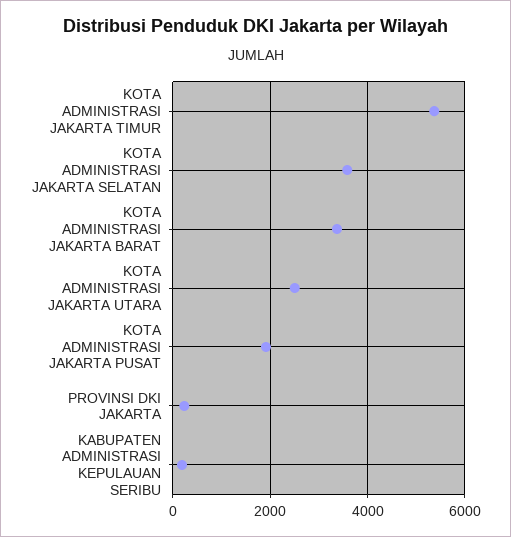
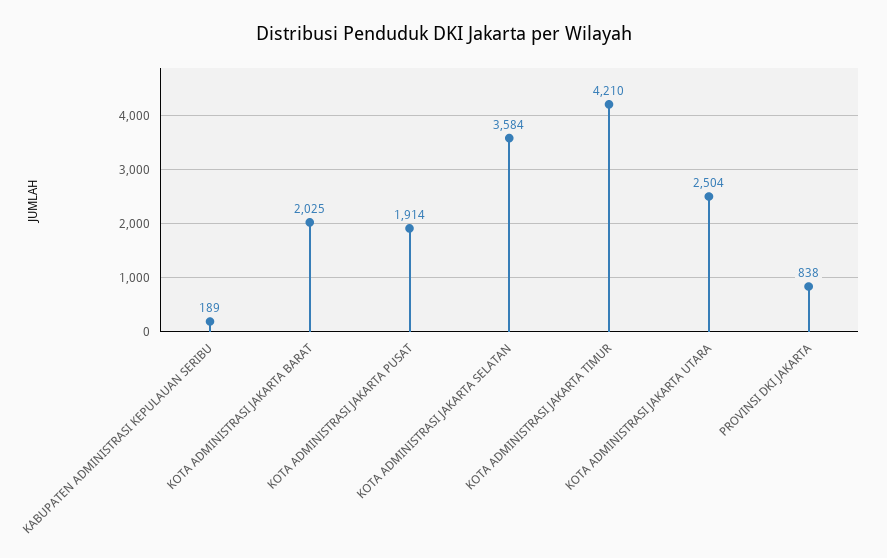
KOTA ADMINISTRASI JAKARTA TIMUR: 5400 -> 4210
KOTA ADMINISTRASI JAKARTA BARAT: 3400 -> 2025
PROVINSI DKI JAKARTA: 200 -> 838

